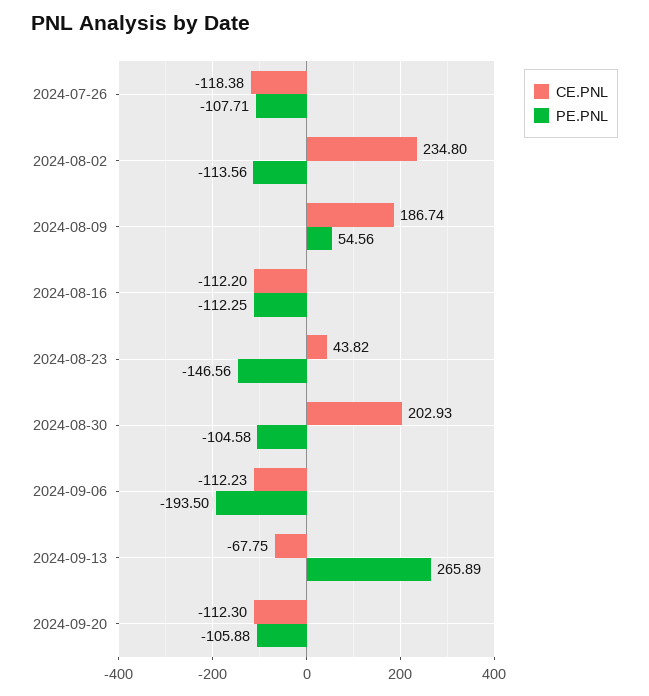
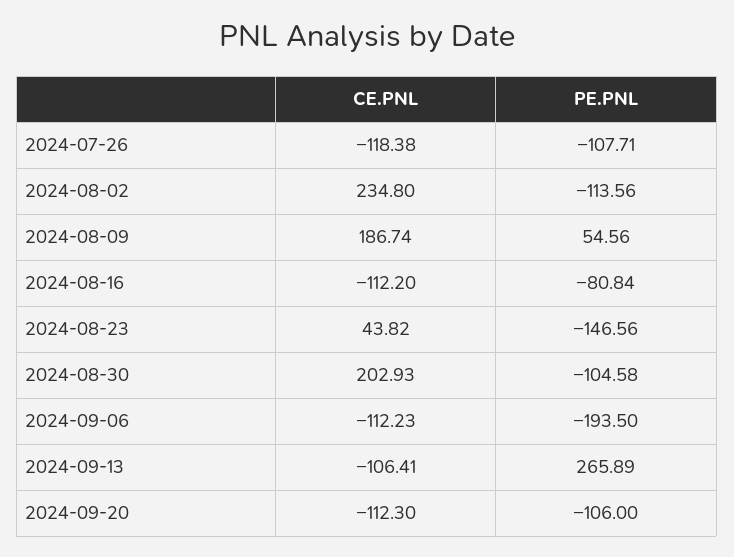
PE.PNL, 2024-08-16: -112.25 -> -80.84
CE.PNL, 2024-09-13: -67.75 -> -106.41
PE.PNL, 2024-09-20: -105.88 -> -106

